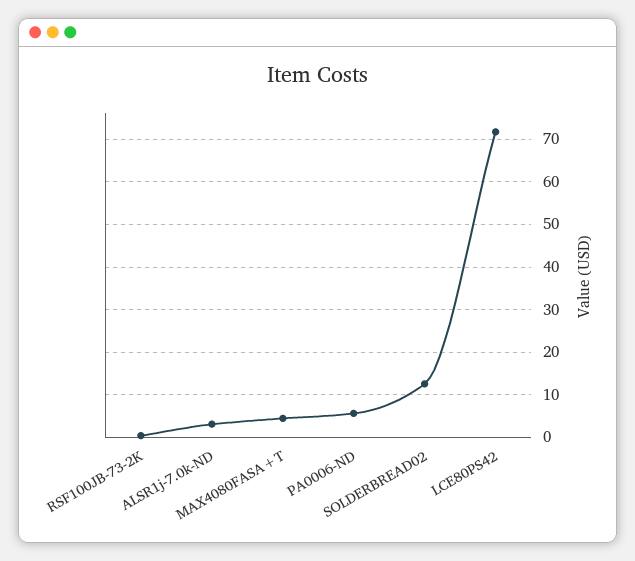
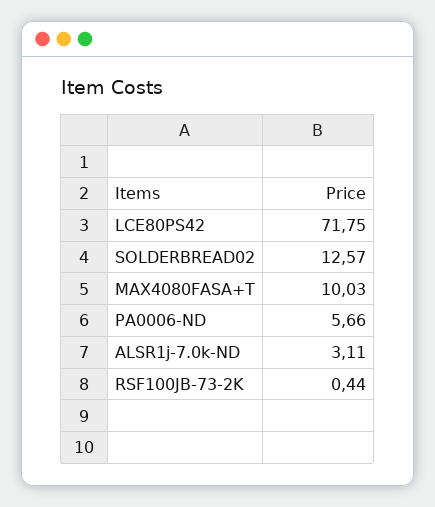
MAX4080FASA+T: 4 -> 10.03

